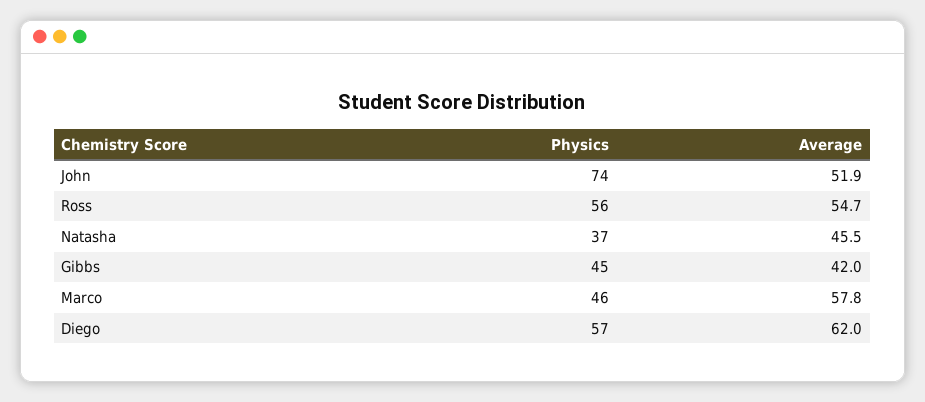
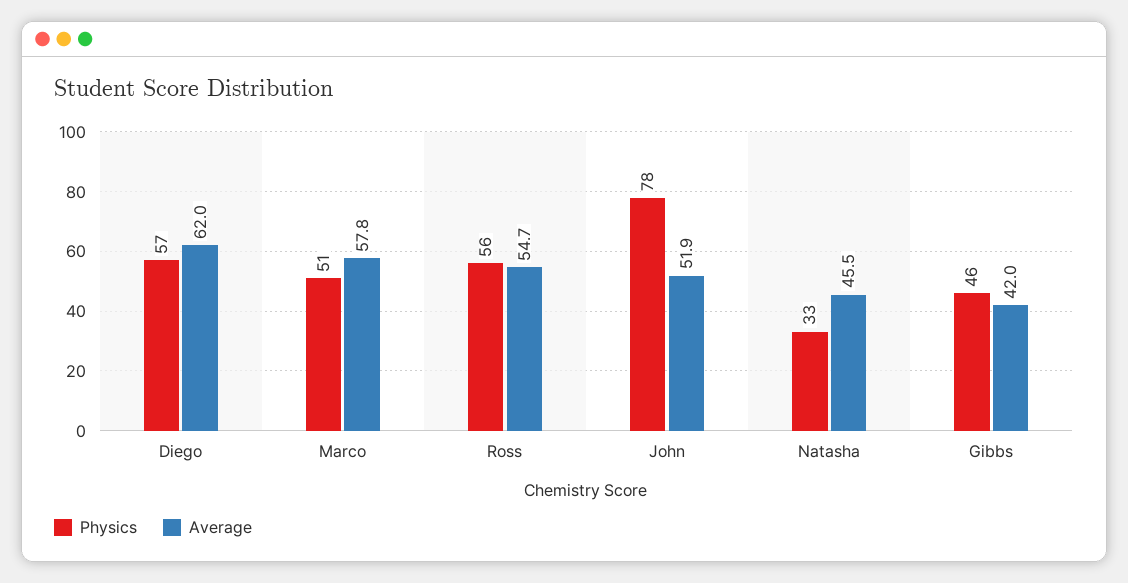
Physics, John: 74 -> 78
Physics, Natasha: 37 -> 33
Physics, Gibbs: 45 -> 46
Physics, Marco: 46 -> 51

